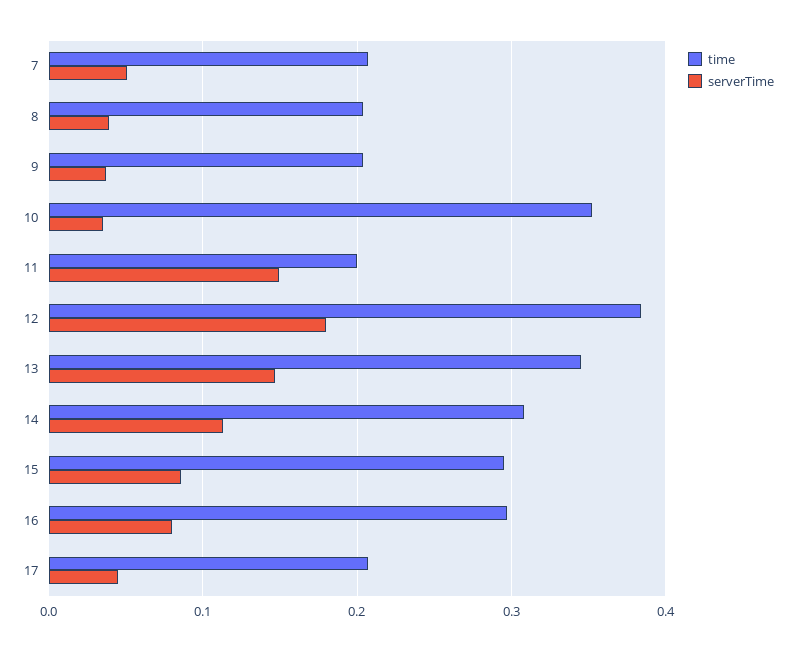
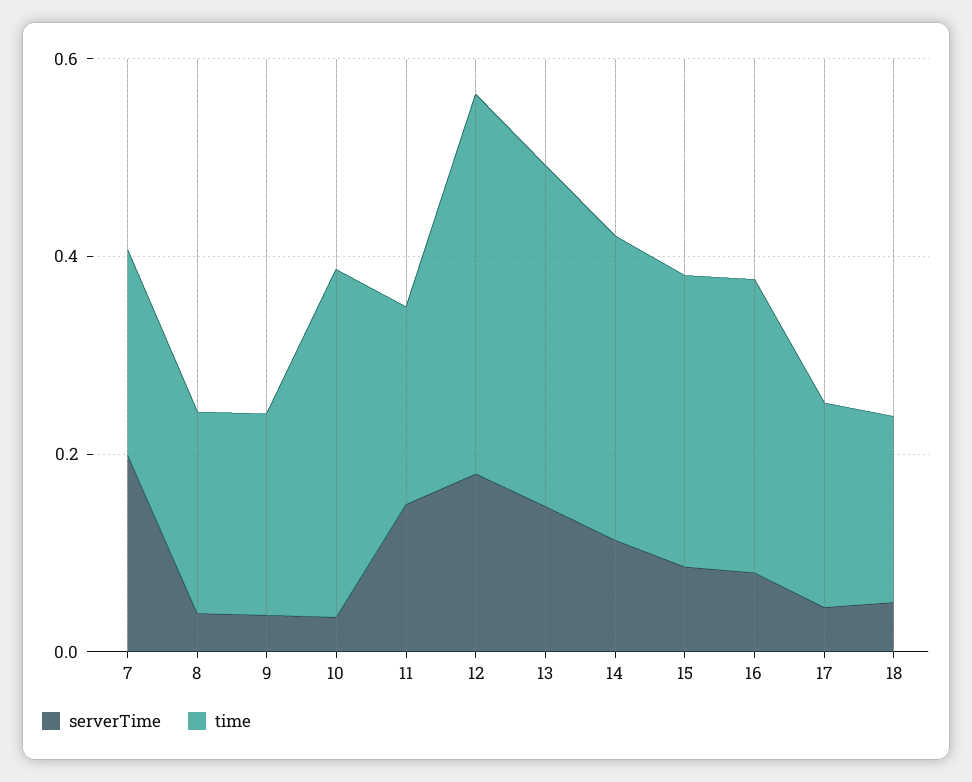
serverTime, 7: 0.05 -> 0.2
serverTime, 18: none -> 0.05
time, 18: none -> 0.2

